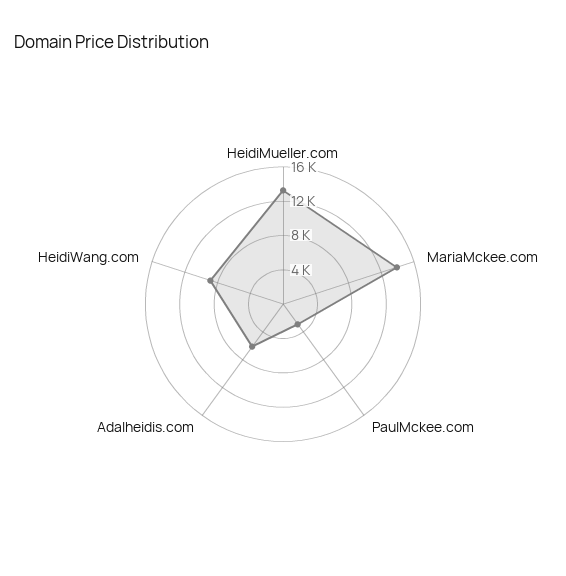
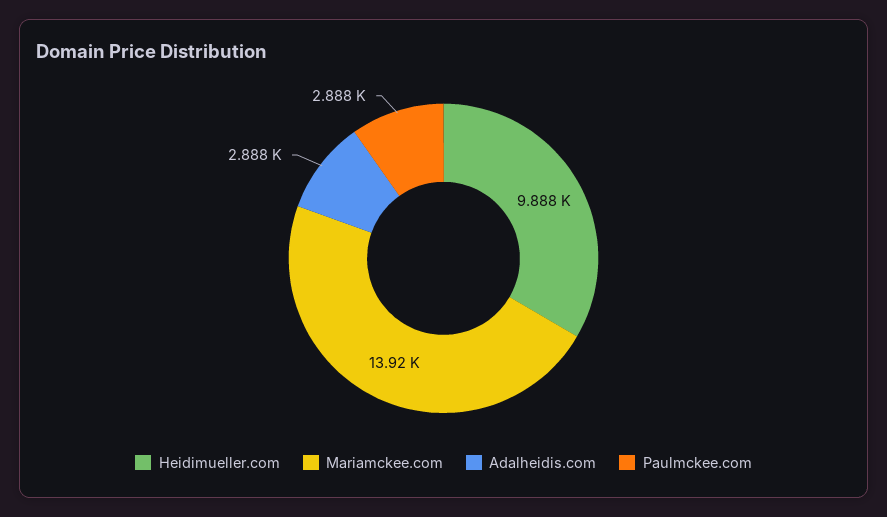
HeidiMueller.com: 13000 -> 9888
Adalheidis.com: 6000 -> 2888
HeidiWang.com: 9000 -> none

